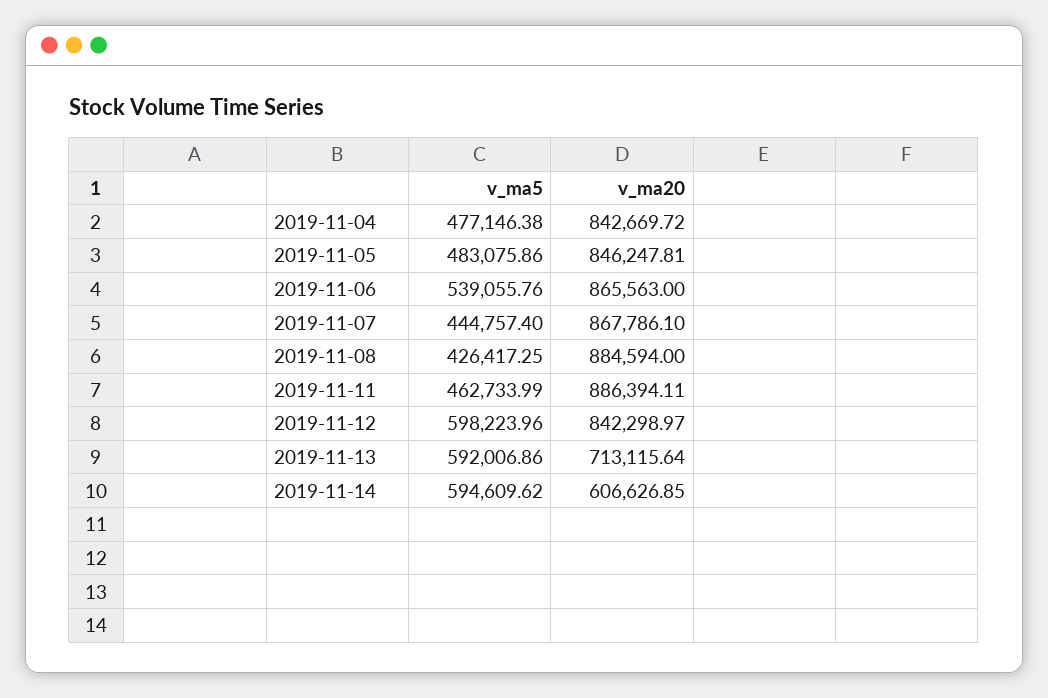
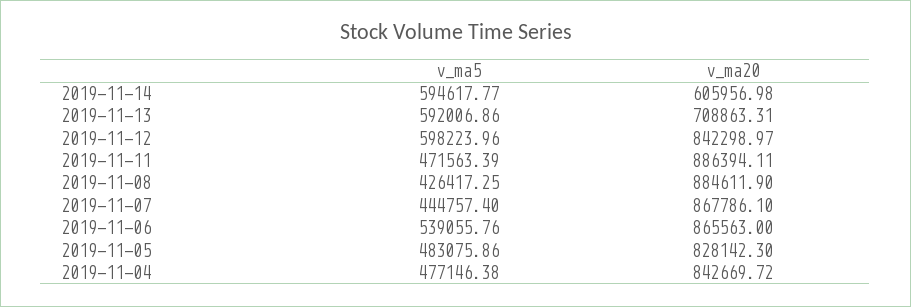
v_ma20, 2019-11-05: 846247.81 -> 828142.3
v_ma20, 2019-11-08: 884594 -> 884611.9
v_ma5, 2019-11-11: 462733.99 -> 471563.39
v_ma20, 2019-11-13: 713115.64 -> 708863.31
v_ma5, 2019-11-14: 594609.62 -> 594617.77
v_ma20, 2019-11-14: 606626.85 -> 605956.98

